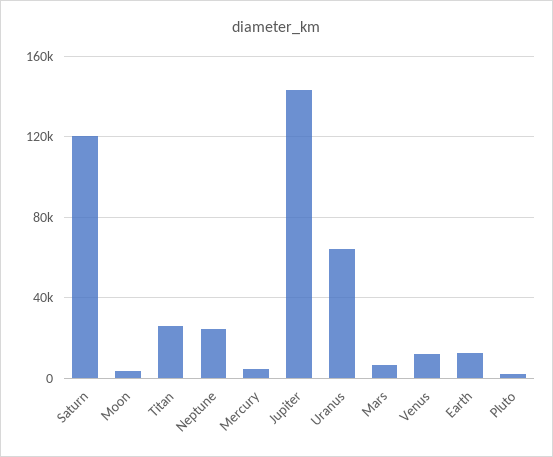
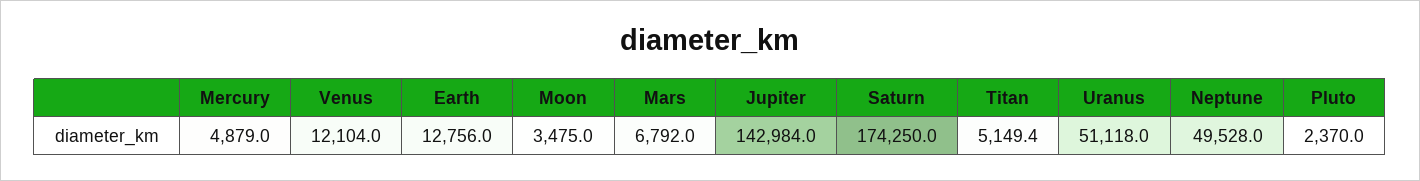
Saturn: 120000 -> 174250
Titan: 25000 -> 5149.4
Neptune: 25000 -> 49528
Uranus: 65000 -> 51118

